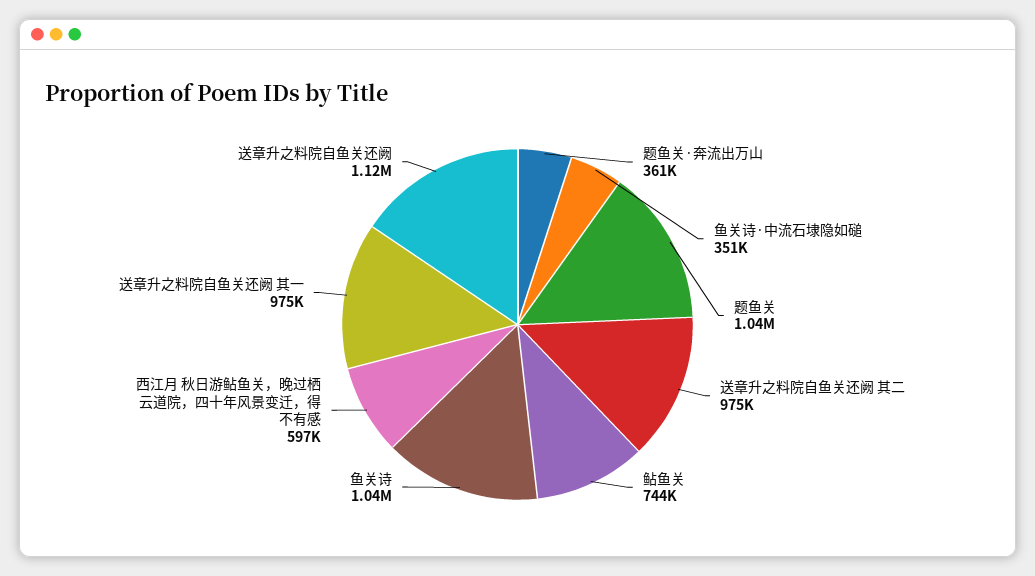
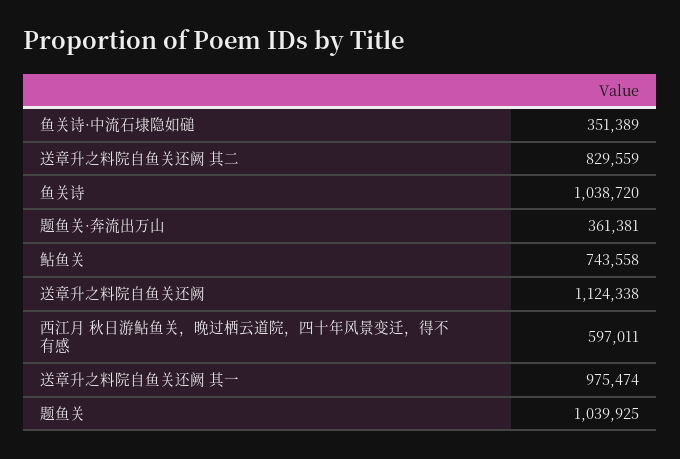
送章升之料院自鱼关还阙 其二: 975000 -> 829559

